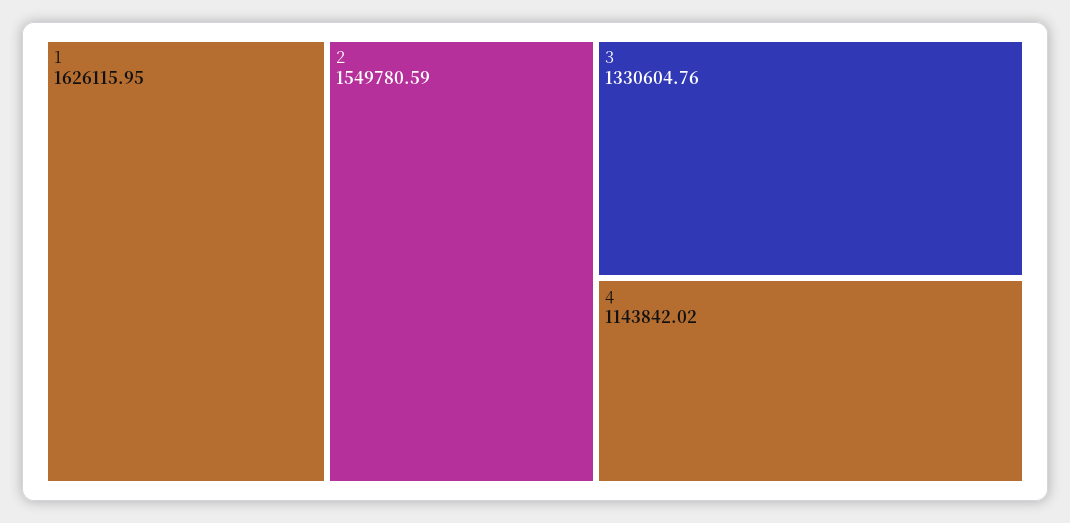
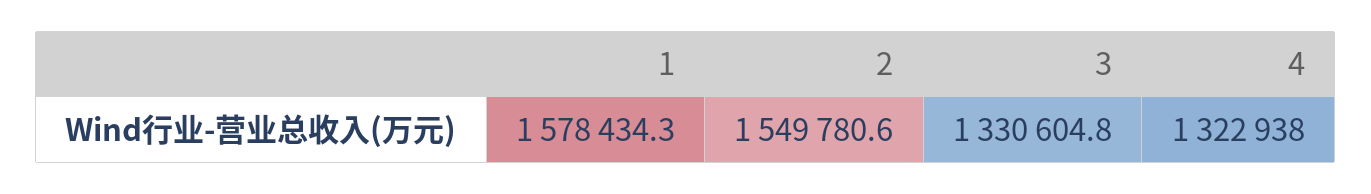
1: 1626115.95 -> 1578434.3
4: 1143842.02 -> 1322938

